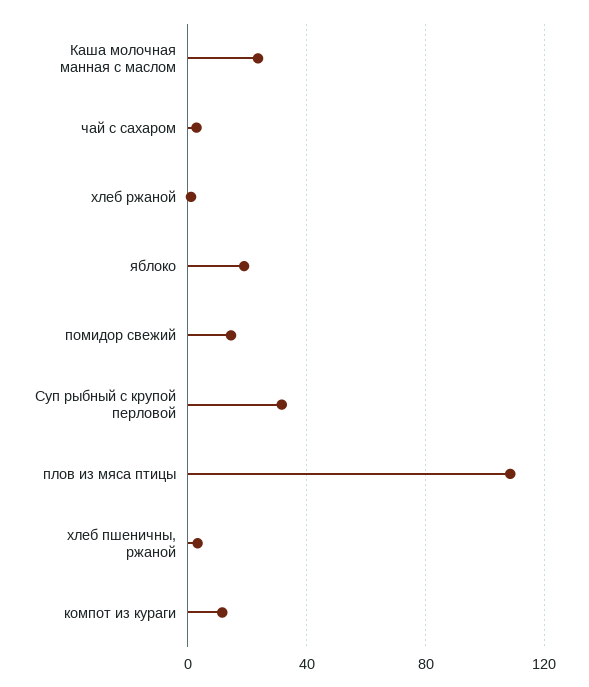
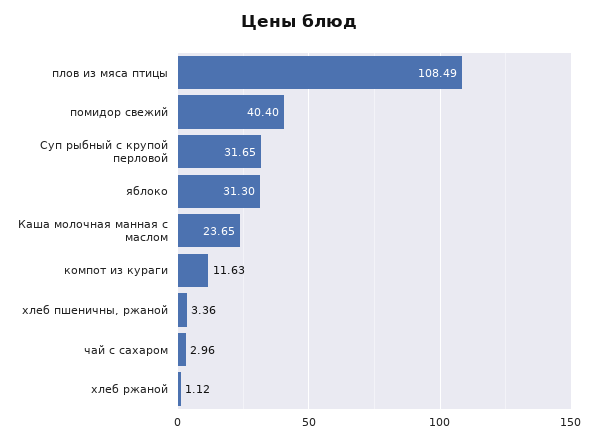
яблоко: 20 -> 31.3
помидор свежий: 15 -> 40.4

